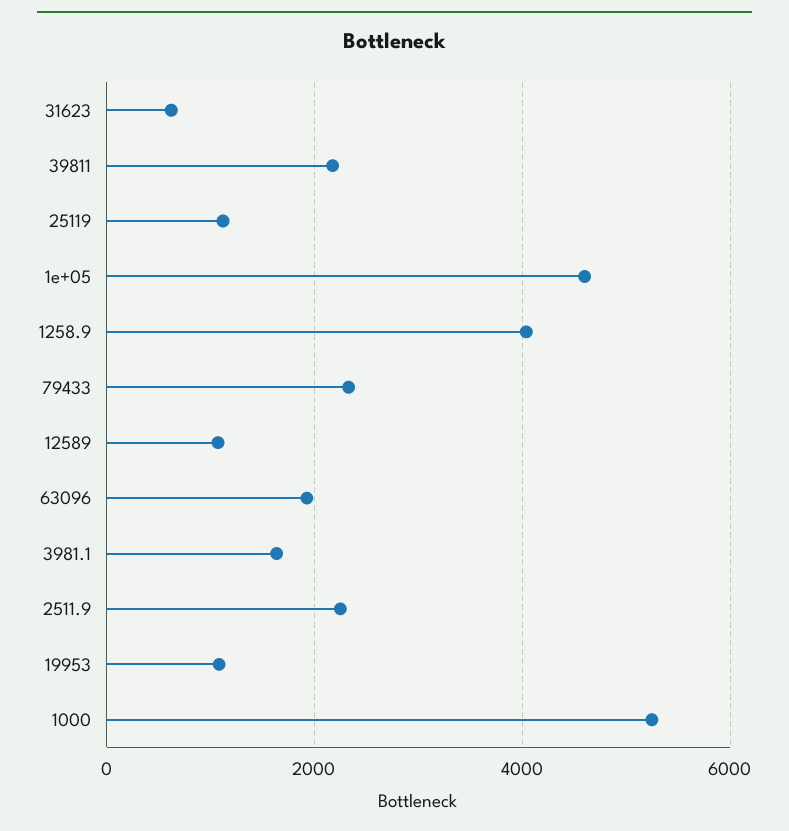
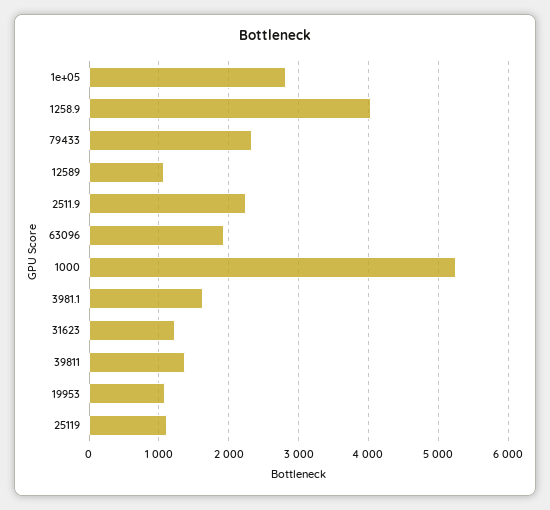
31623: 600 -> 1200
39811: 2200 -> 1400
1e+05: 4600 -> 2800

